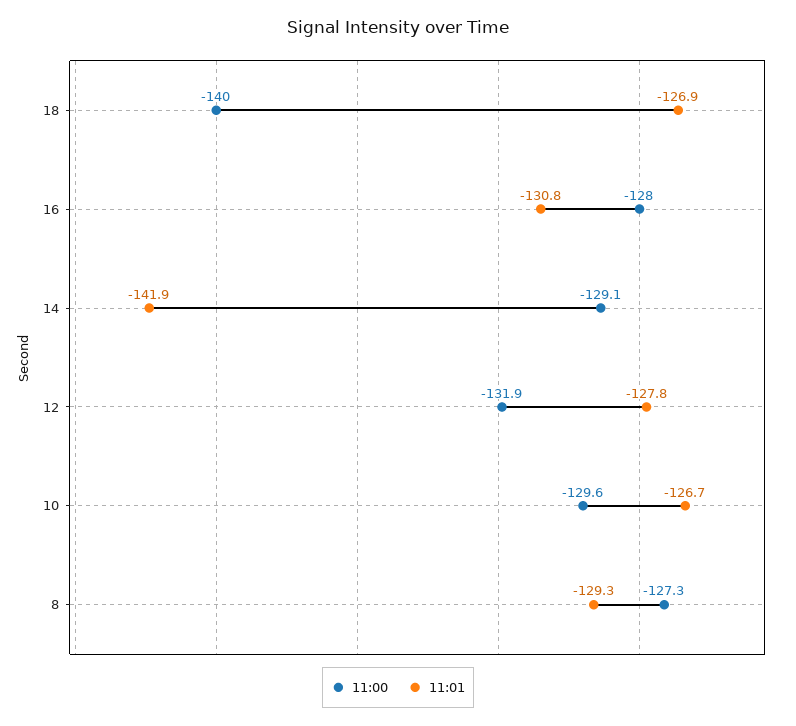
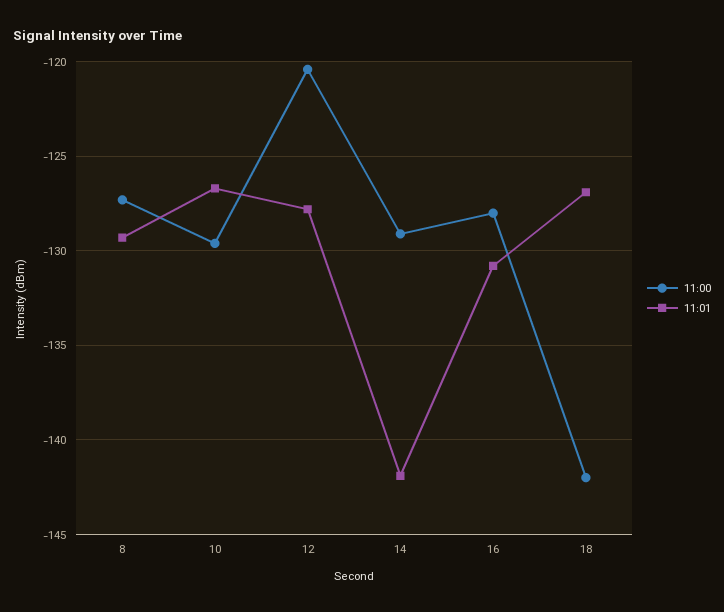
11:00, 18: -140 -> -142
11:00, 12: -131.9 -> -120.5

